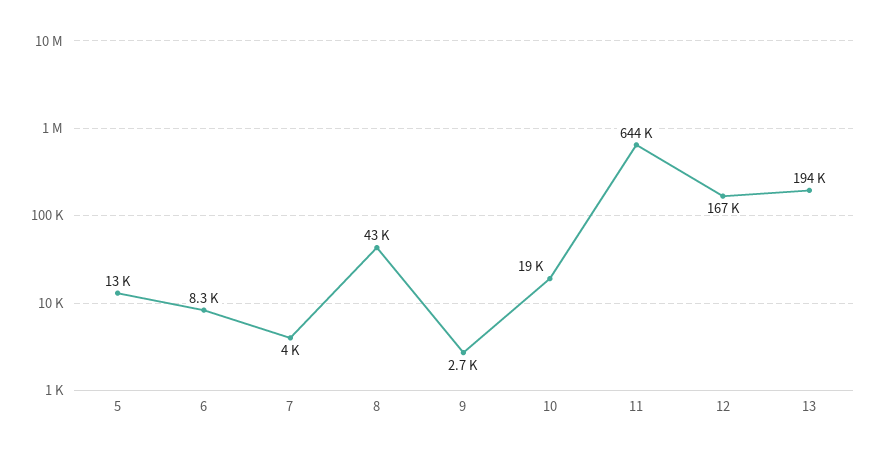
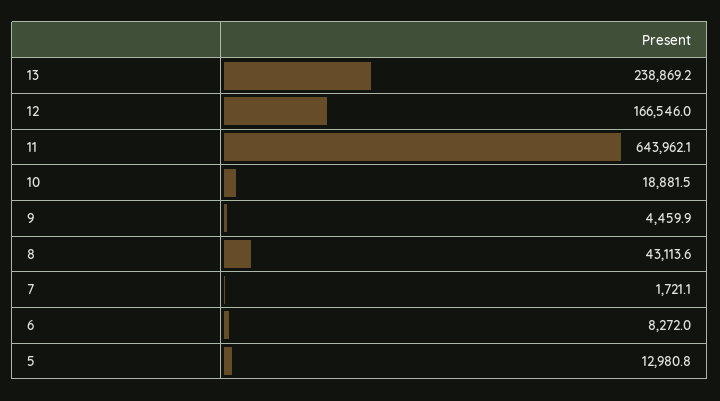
7: 4000 -> 1721.1
9: 2700 -> 4459.9
13: 194000 -> 238869.2

